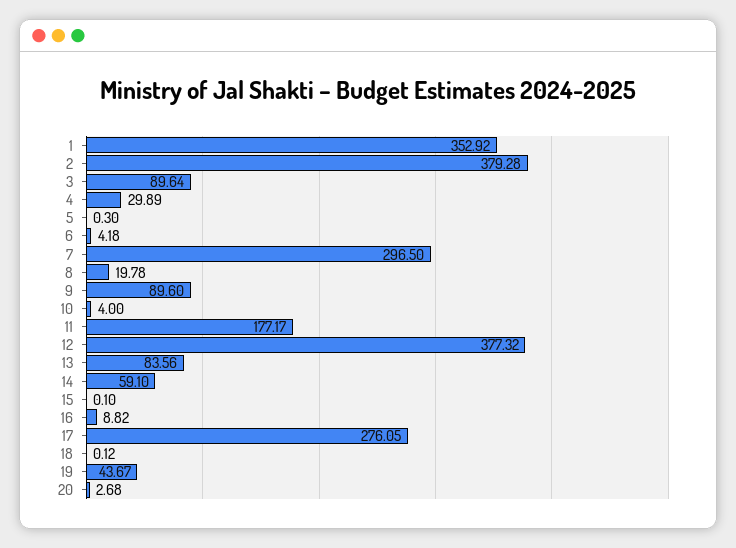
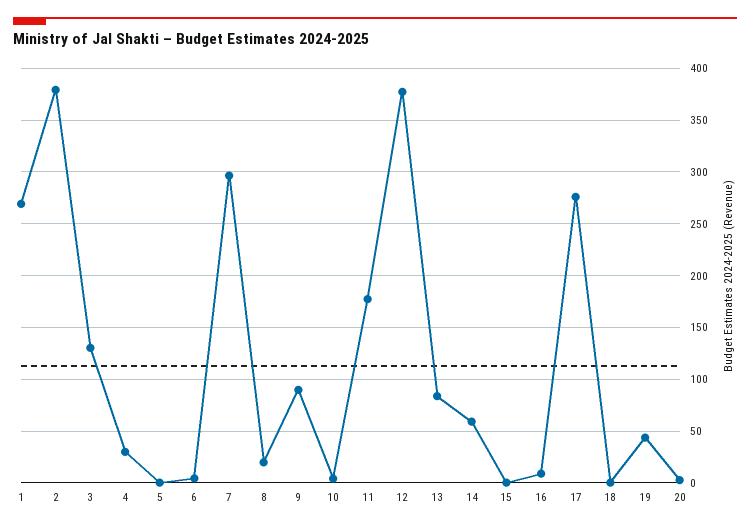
1: 352.92 -> 270
3: 89.64 -> 130

